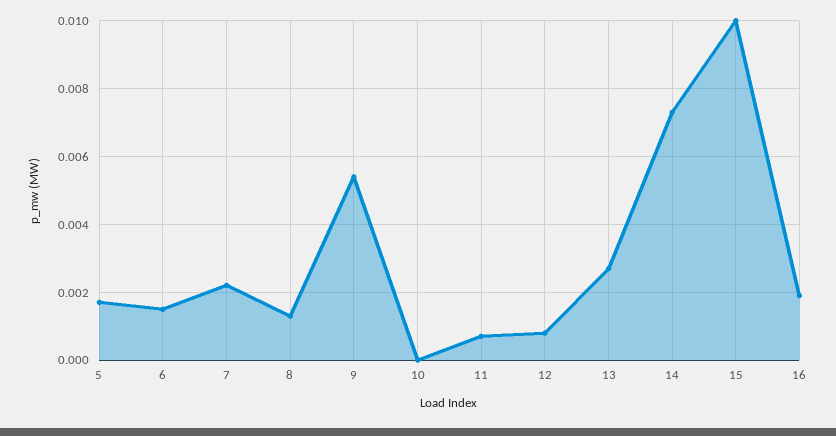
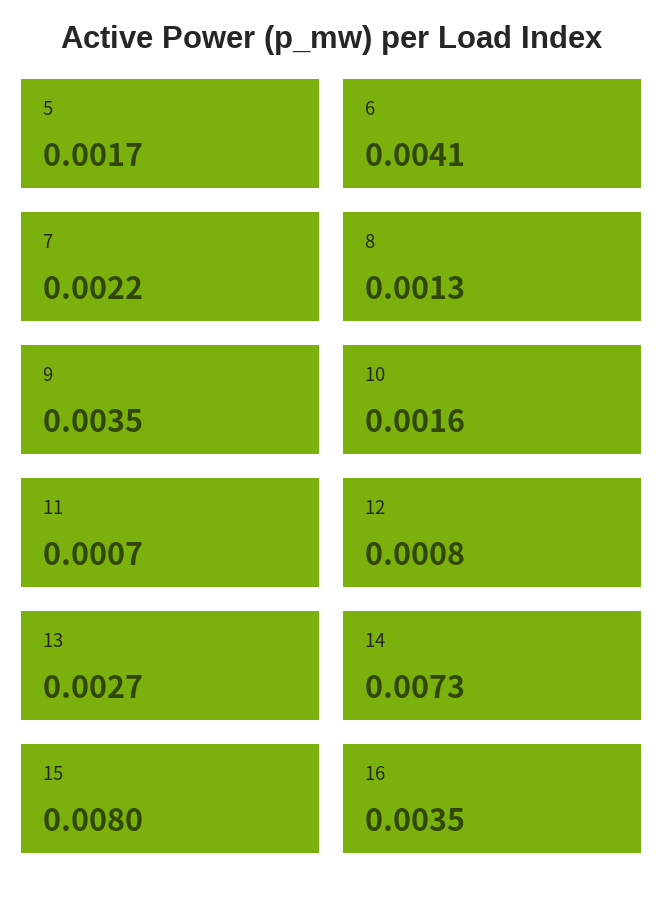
6: 0.0015 -> 0.0041
9: 0.0055 -> 0.0035
10: 0 -> 0.0016
15: 0.01 -> 0.008
16: 0.002 -> 0.0035

